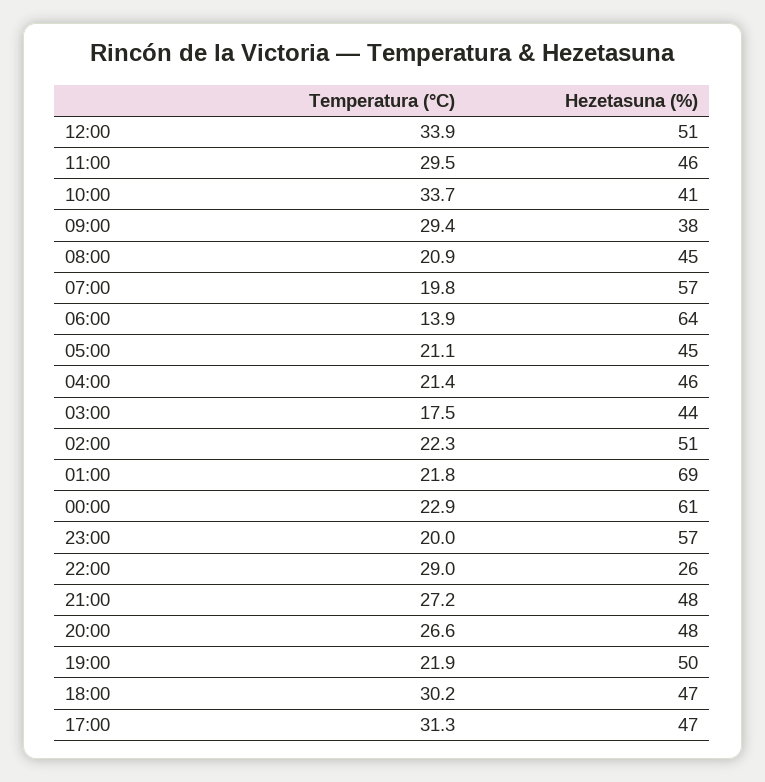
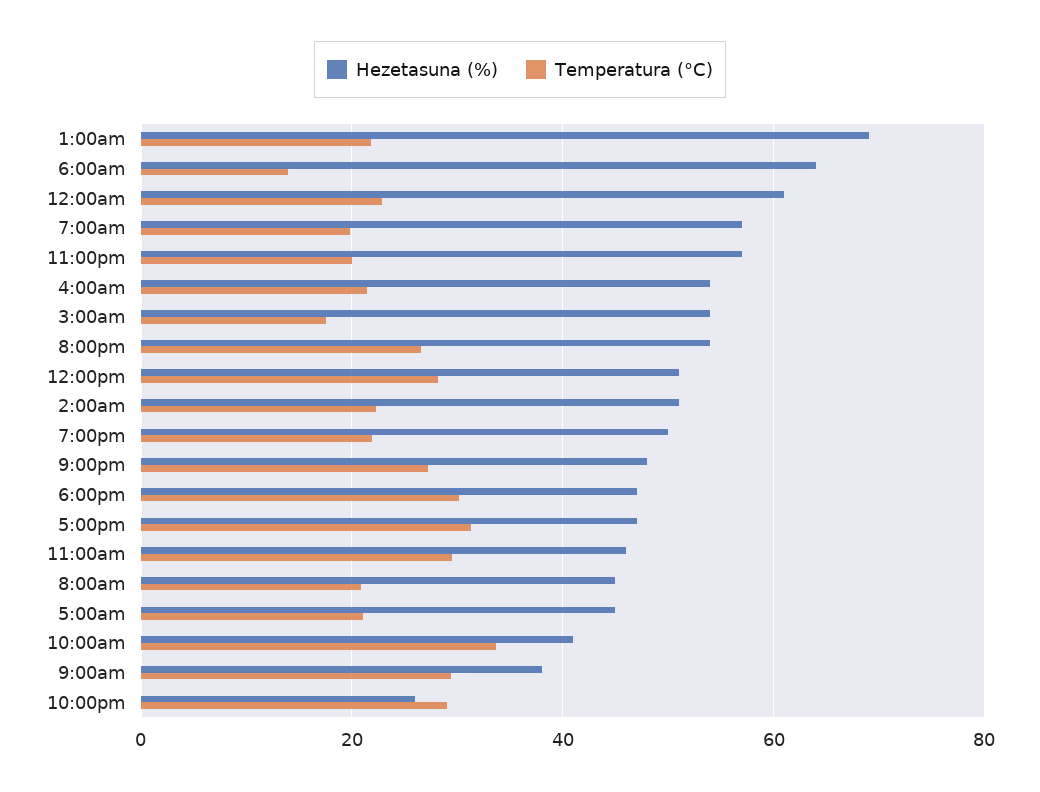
Temperatura (°C), 12:00: 33.9 -> 28
Hezetasuna (%), 04:00: 46 -> 54
Hezetasuna (%), 03:00: 44 -> 54
Hezetasuna (%), 20:00: 48 -> 54

